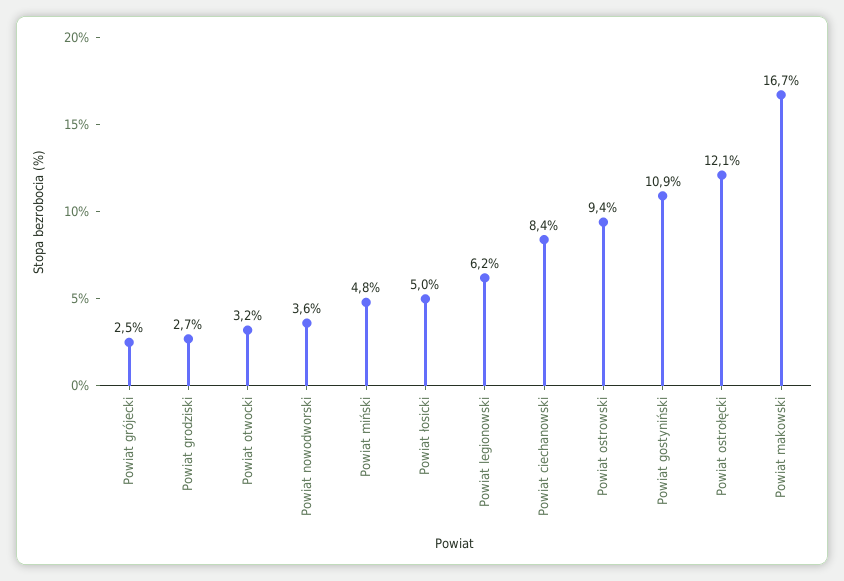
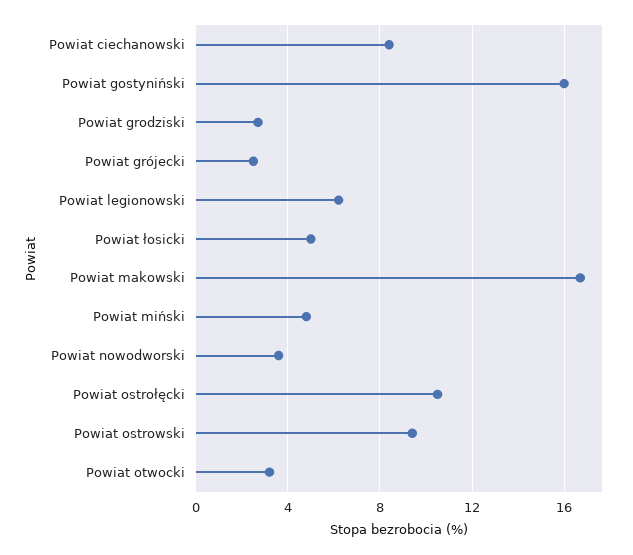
Powiat gostyniński: 10.9 -> 16
Powiat ostrołęcki: 12.1 -> 10.5

